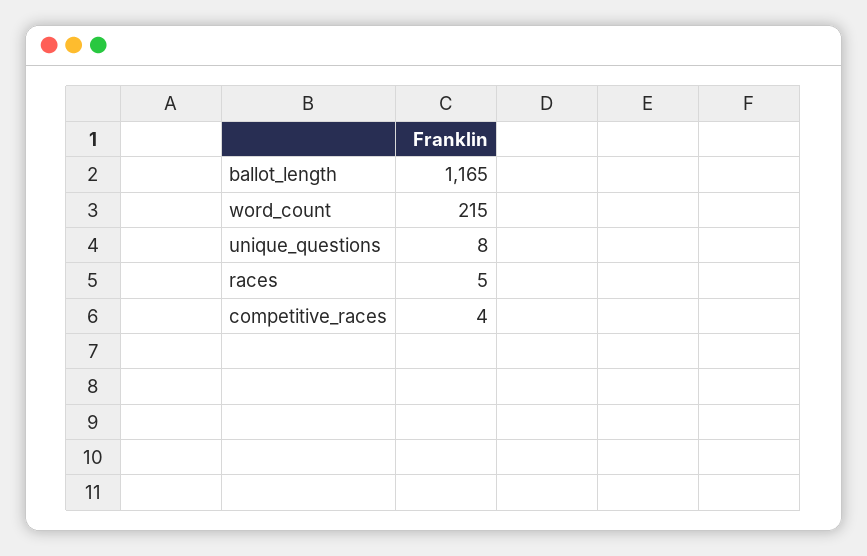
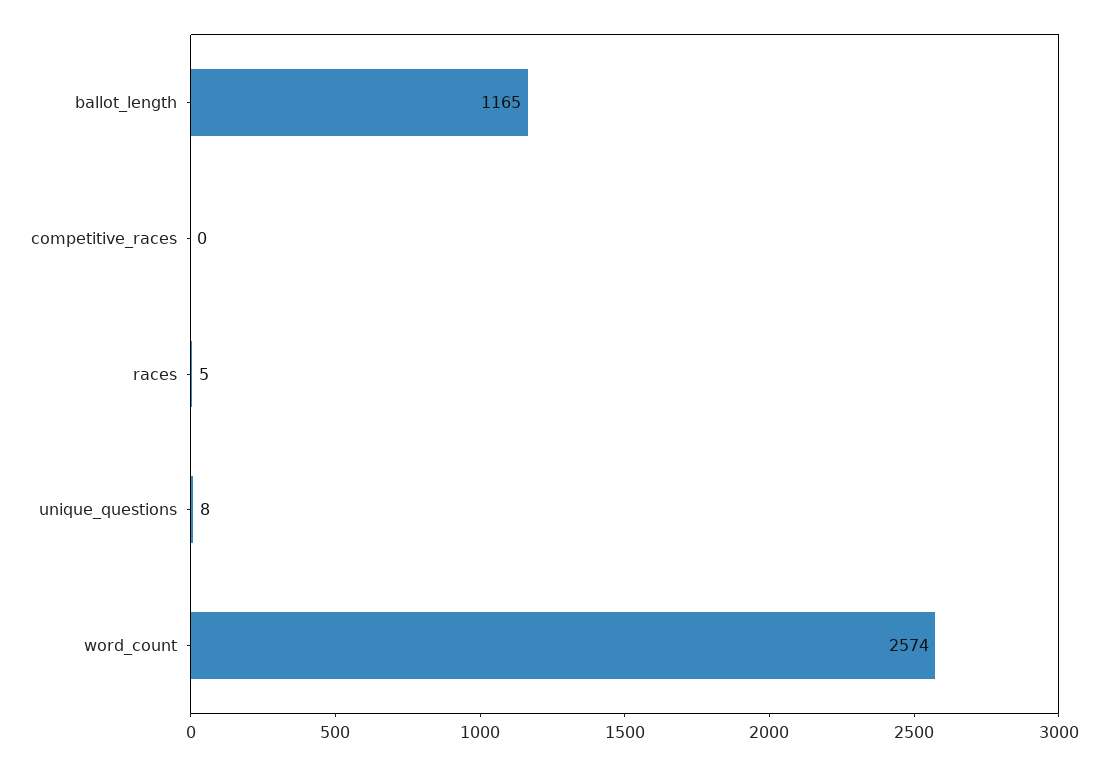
word_count: 215 -> 2574
competitive_races: 4 -> 0

